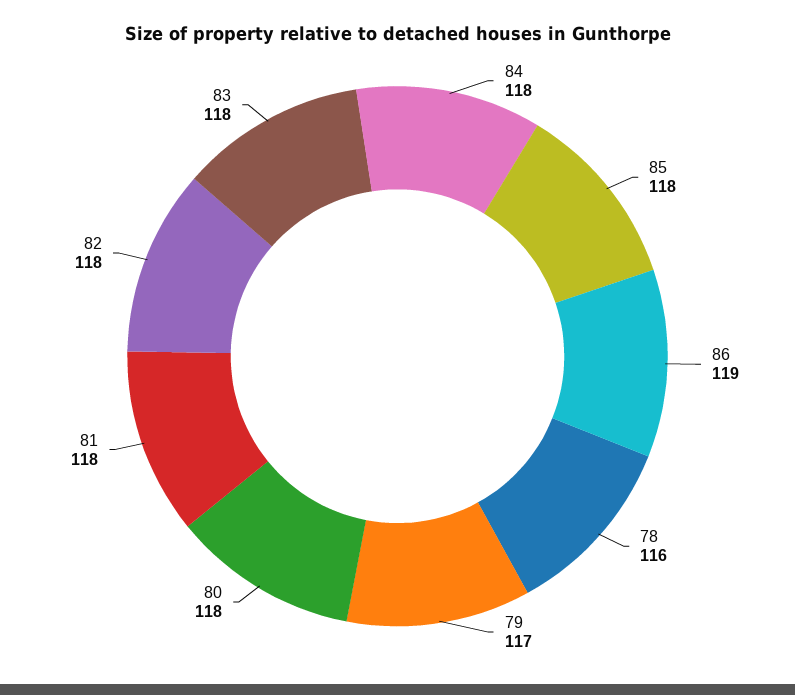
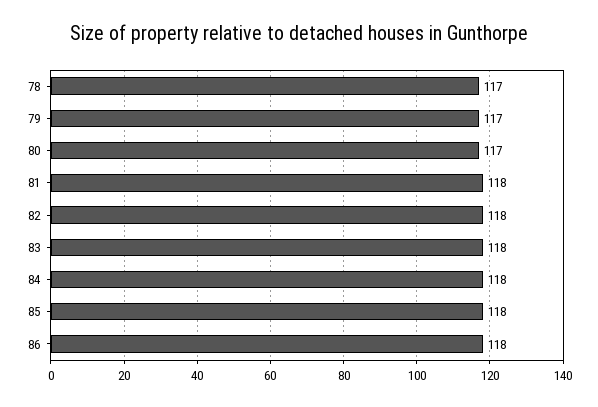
86: 119 -> 118
78: 116 -> 117
80: 118 -> 117

